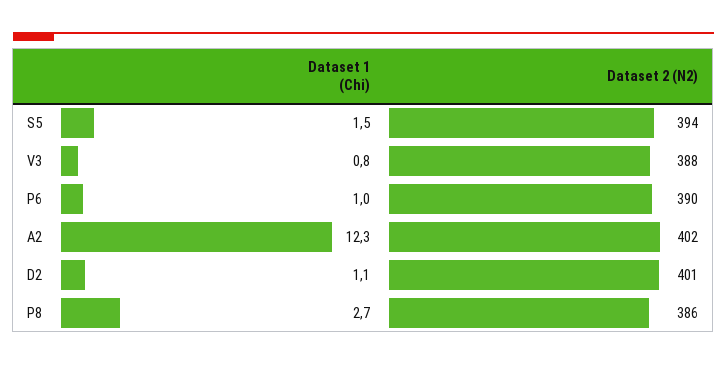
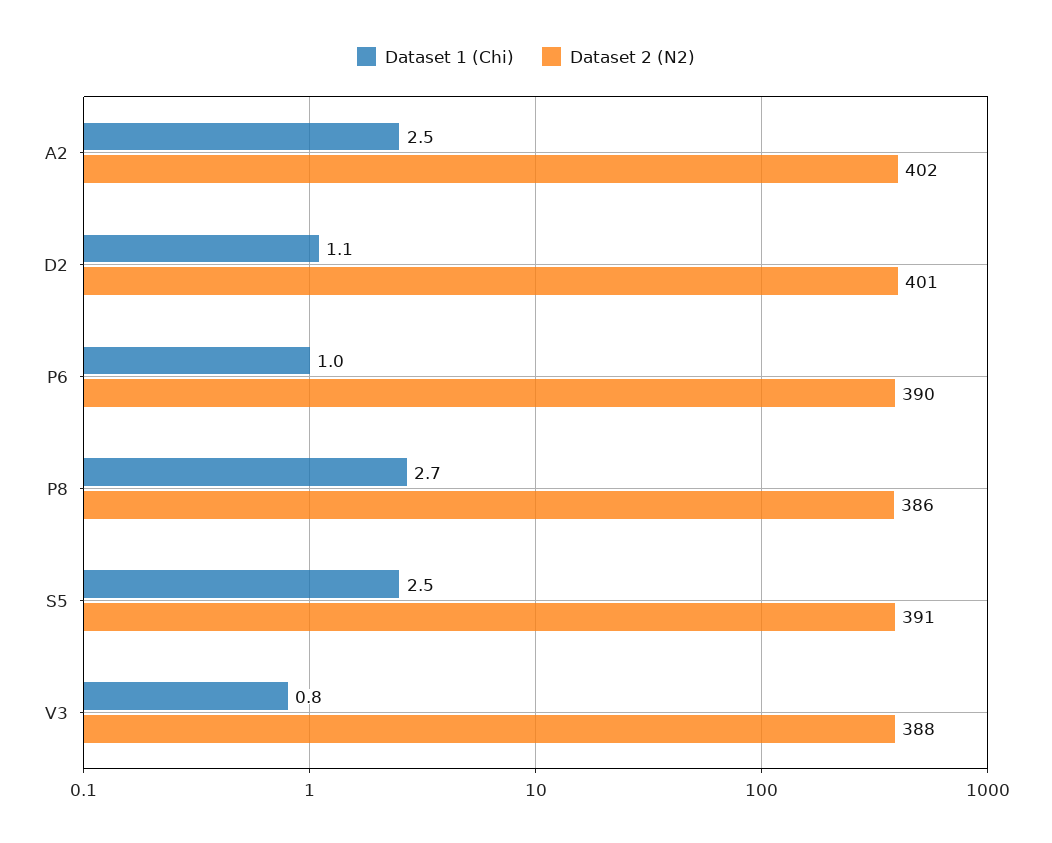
Dataset 1 (Chi), S5: 1.5 -> 2.5
Dataset 2 (N2), S5: 394 -> 391
Dataset 1 (Chi), A2: 12.3 -> 2.5

